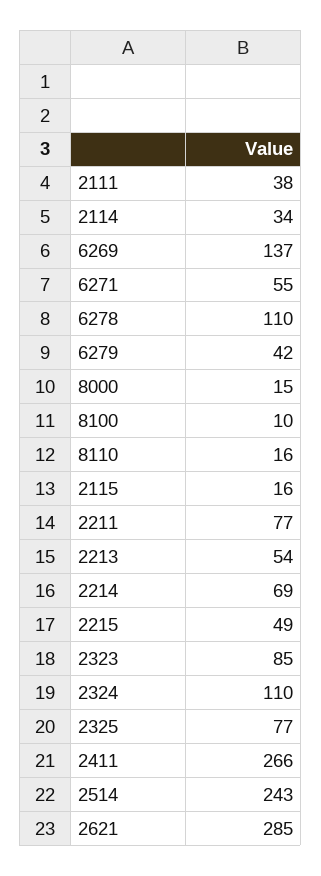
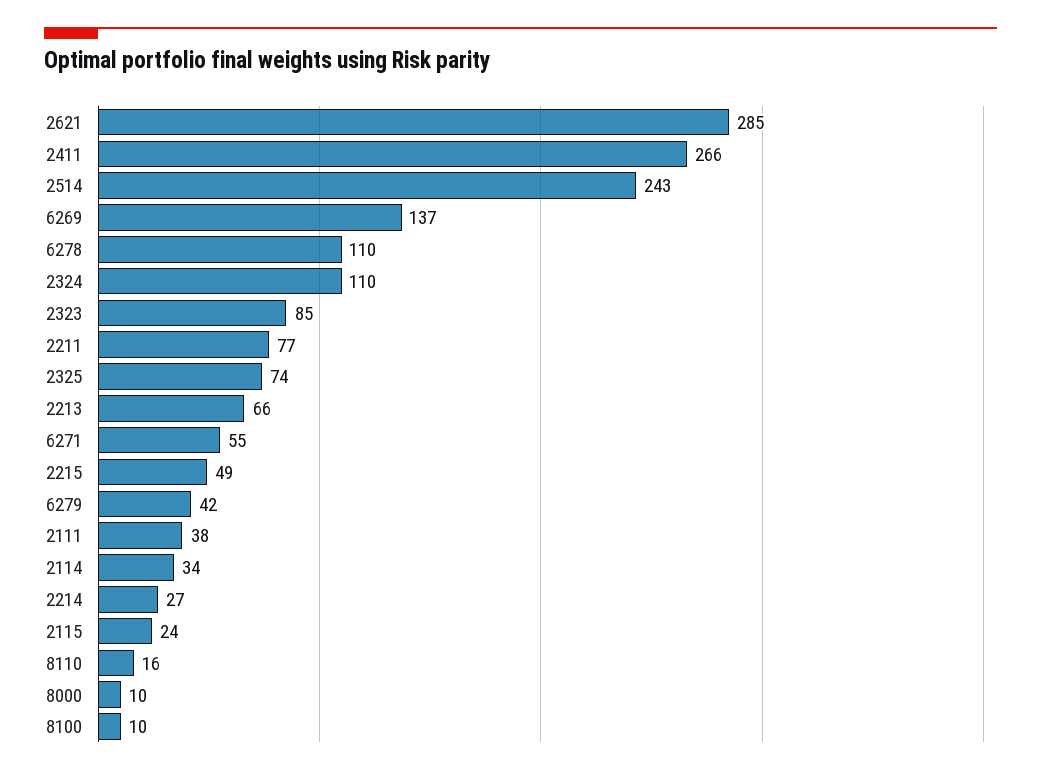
8000: 15 -> 10
2115: 16 -> 24
2213: 54 -> 66
2214: 69 -> 27
2325: 77 -> 74

